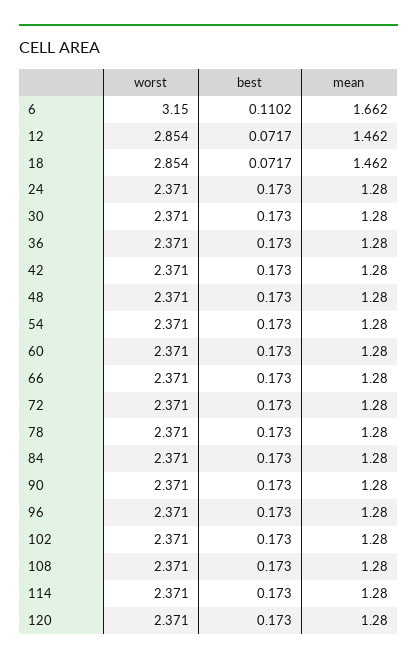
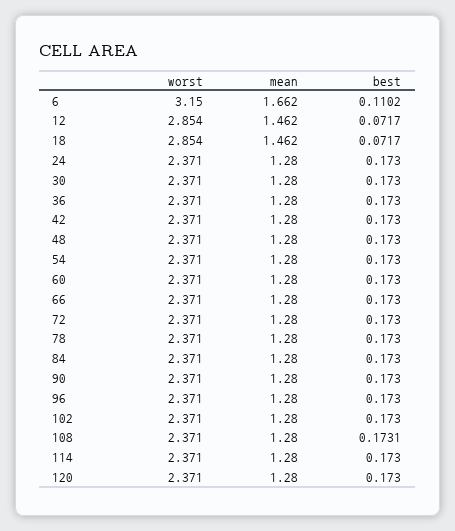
best, 108: 0.173 -> 0.1731

